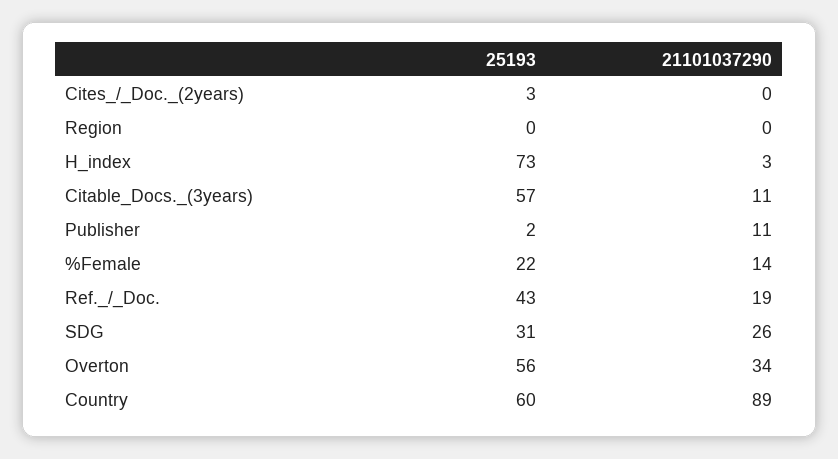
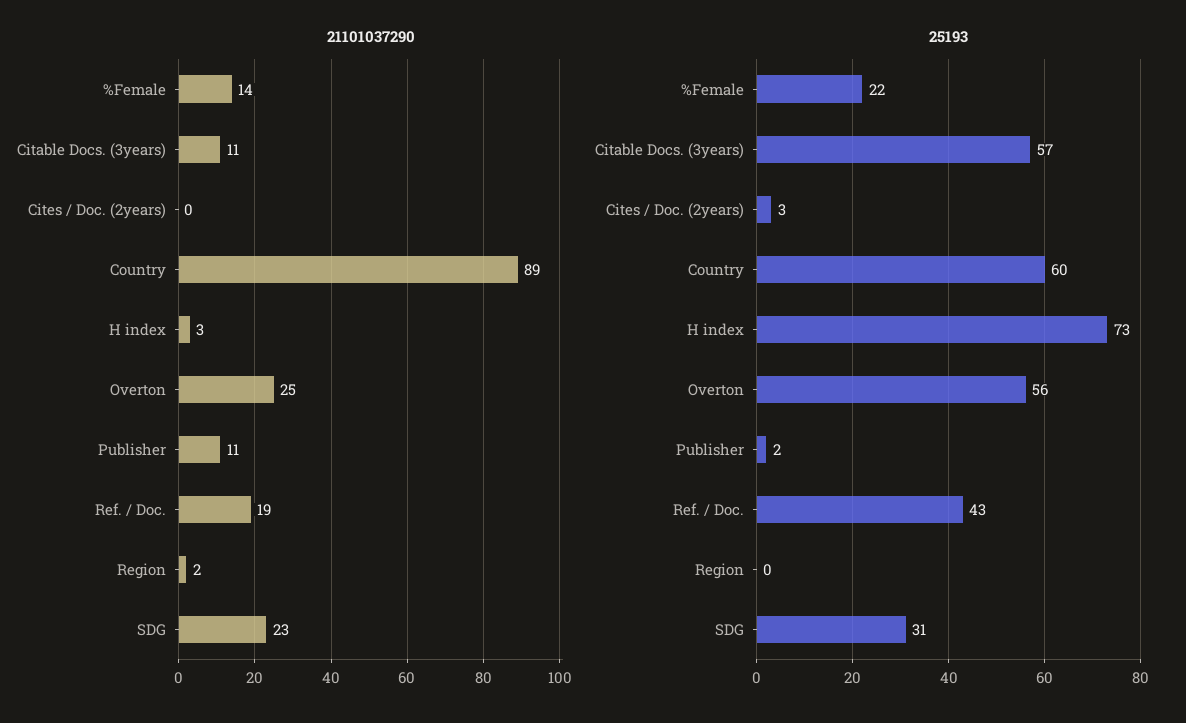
21101037290, Region: 0 -> 2
21101037290, SDG: 26 -> 23
21101037290, Overton: 34 -> 25

